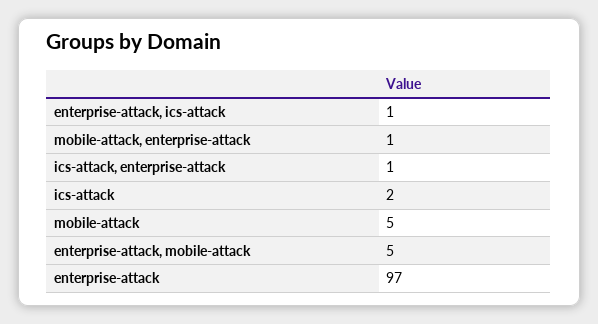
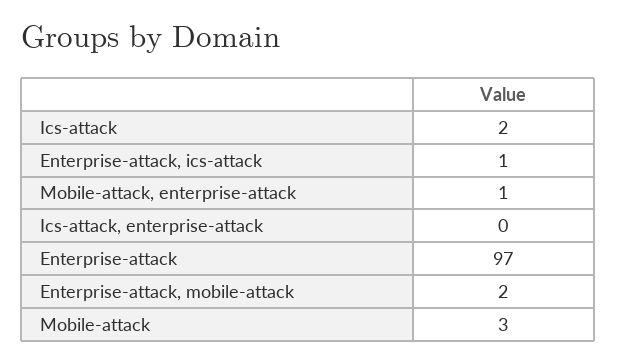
ics-attack, enterprise-attack: 1 -> 0
mobile-attack: 5 -> 3
enterprise-attack, mobile-attack: 5 -> 2

